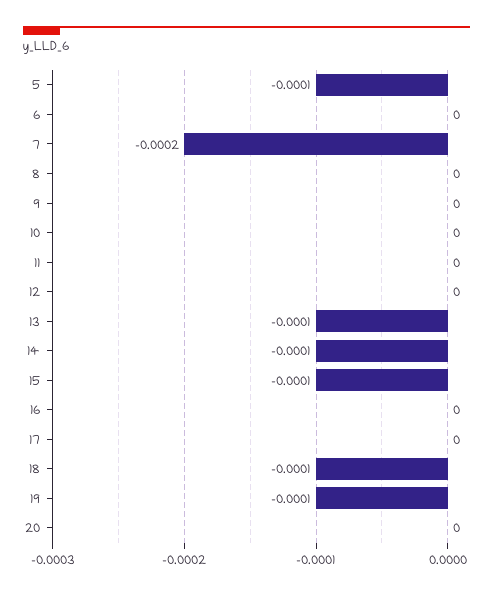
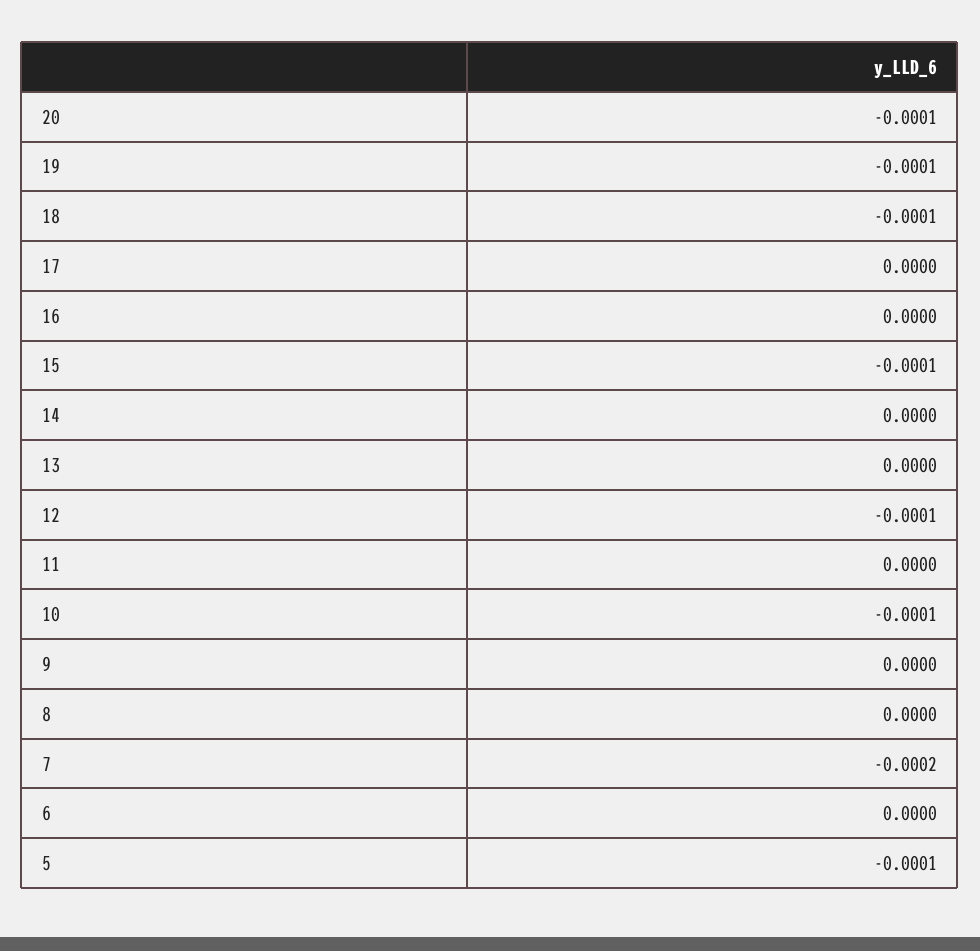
10: 0 -> -0.0001
12: 0 -> -0.0001
13: -0.0001 -> 0
14: -0.0001 -> 0
20: 0 -> -0.0001

